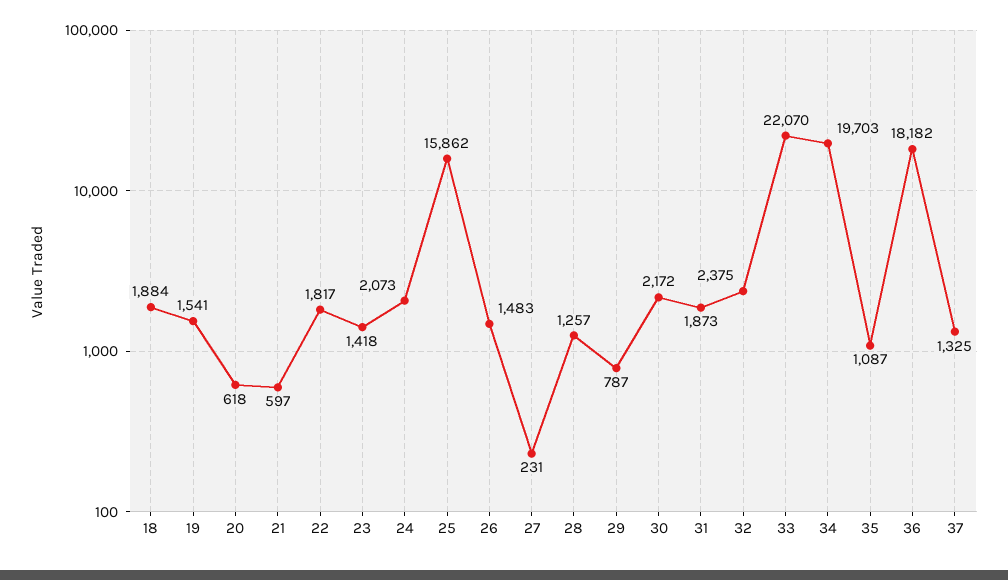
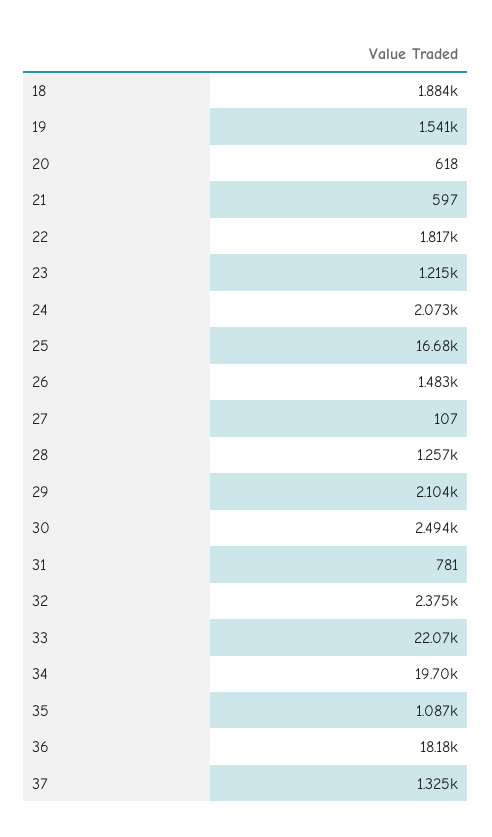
23: 1418 -> 1215
25: 15862 -> 16680
27: 231 -> 107
29: 787 -> 2104
30: 2172 -> 2494
31: 1873 -> 781

